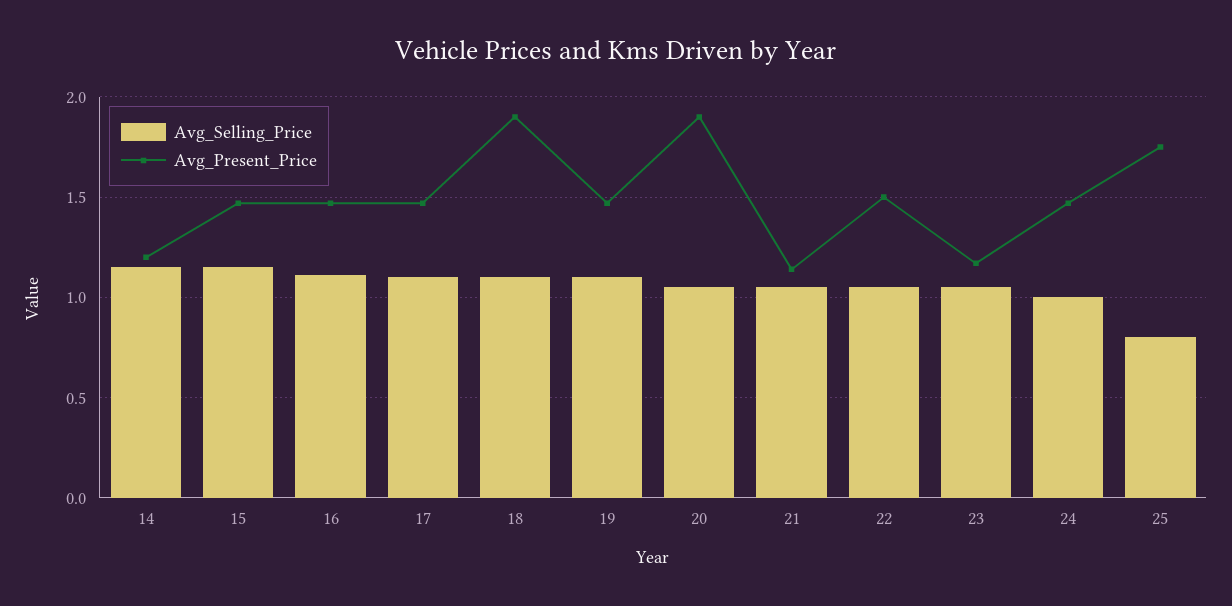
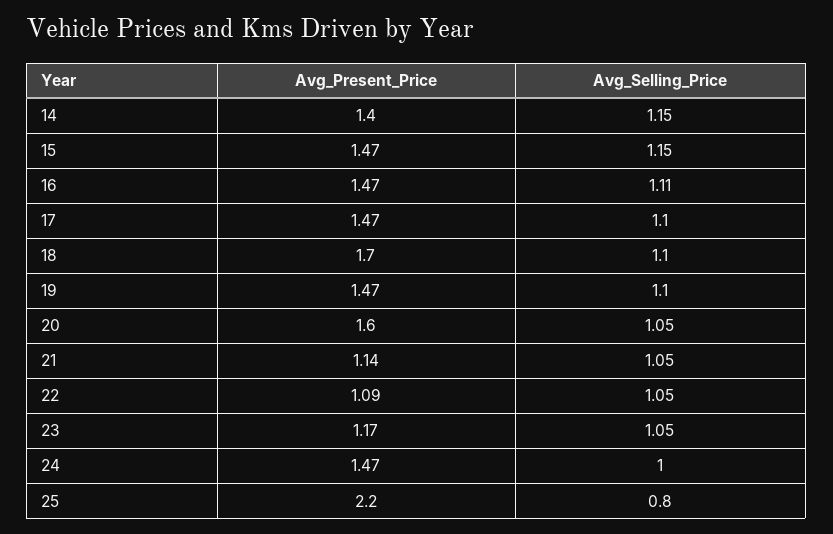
Avg_Present_Price, 14: 1.2 -> 1.4
Avg_Present_Price, 18: 1.9 -> 1.7
Avg_Present_Price, 20: 1.9 -> 1.6
Avg_Present_Price, 22: 1.5 -> 1.09
Avg_Present_Price, 25: 1.75 -> 2.2

